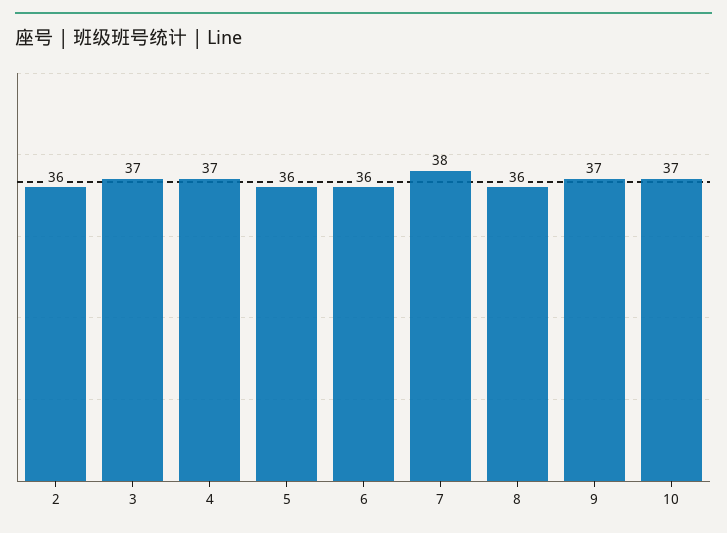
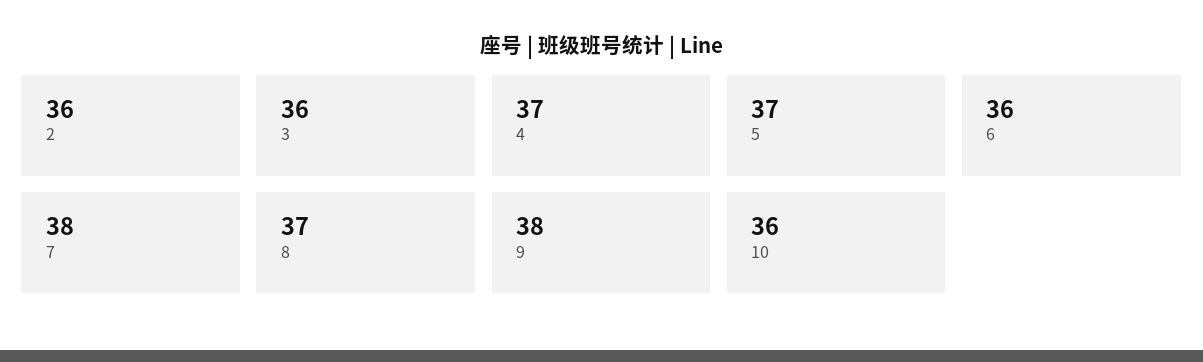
3: 37 -> 36
5: 36 -> 37
8: 36 -> 37
9: 37 -> 38
10: 37 -> 36

